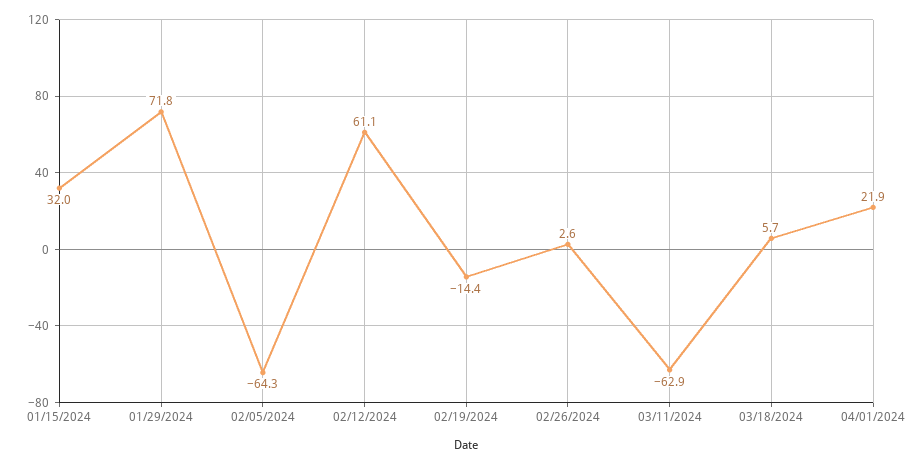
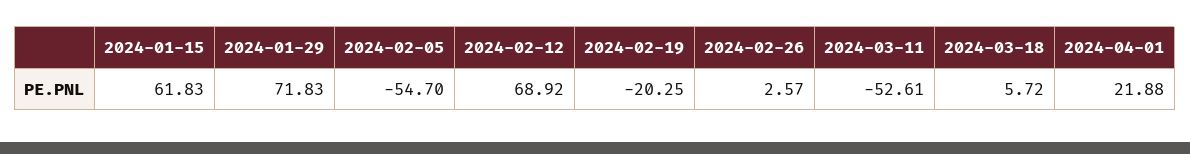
01/15/2024: 32 -> 61.83
02/05/2024: -64.3 -> -54.7
02/12/2024: 61.1 -> 68.92
02/19/2024: -14.4 -> -20.25
03/11/2024: -62.9 -> -52.61

